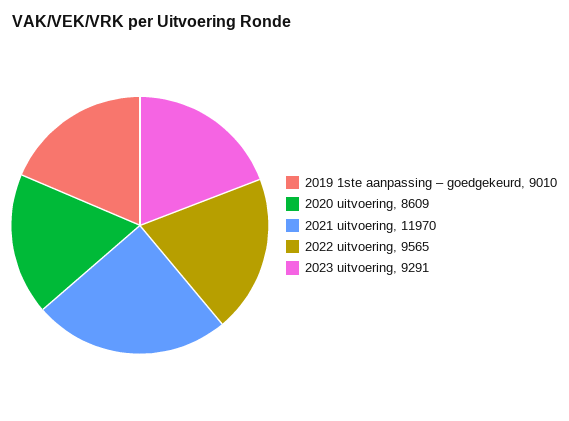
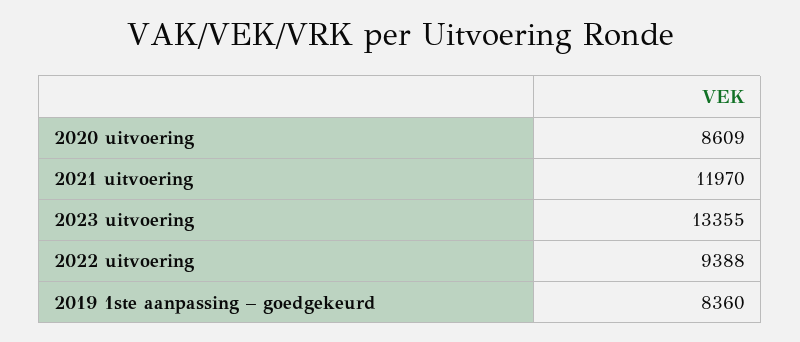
2019 1ste aanpassing – goedgekeurd: 9010 -> 8360
2022 uitvoering: 9565 -> 9388
2023 uitvoering: 9291 -> 13355

